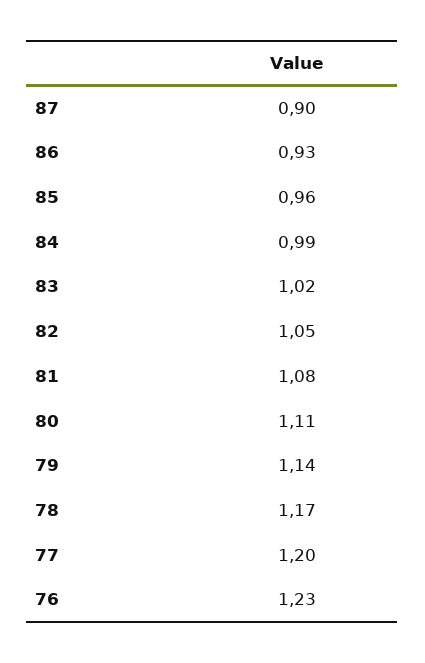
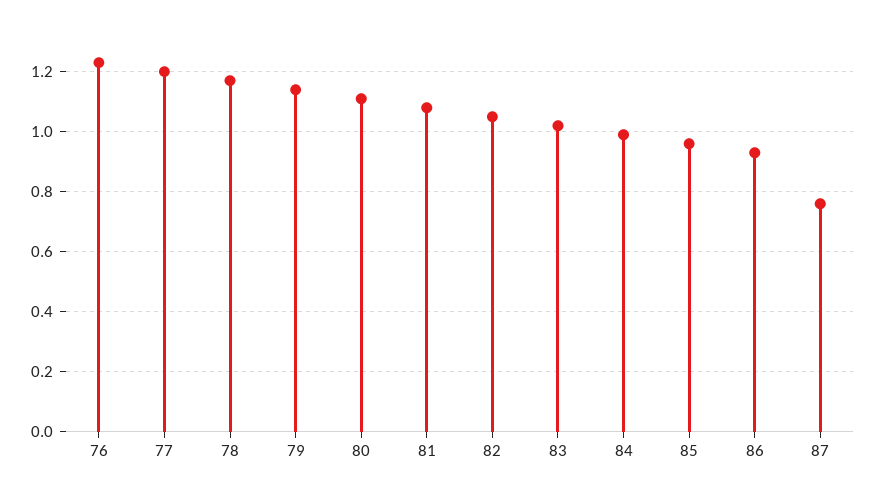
87: 0.9 -> 0.75

